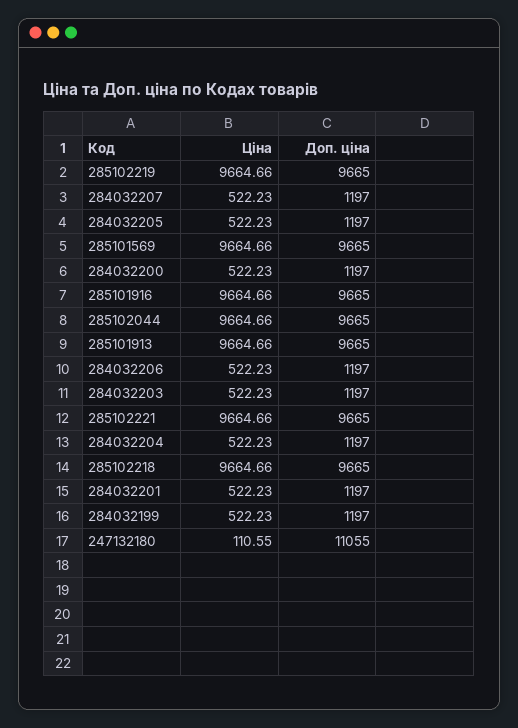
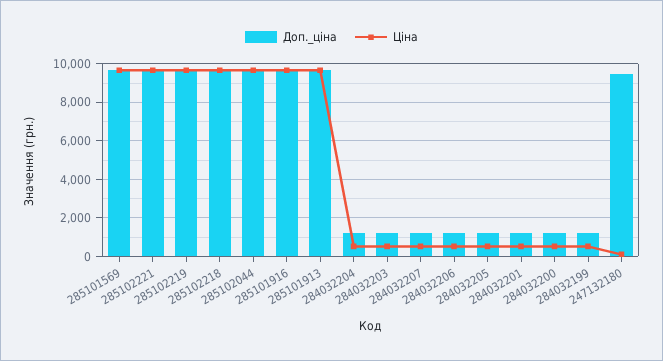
Доп. ціна, 247132180: 11055 -> 9500

